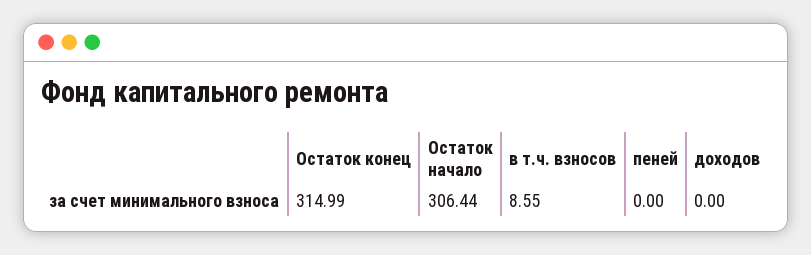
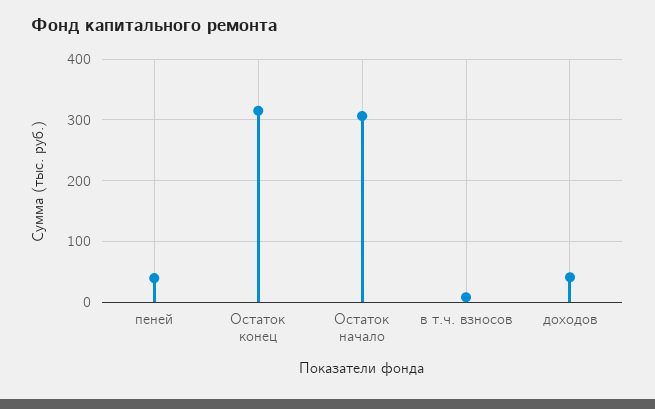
пеней: 0 -> 40
доходов: 0 -> 40

